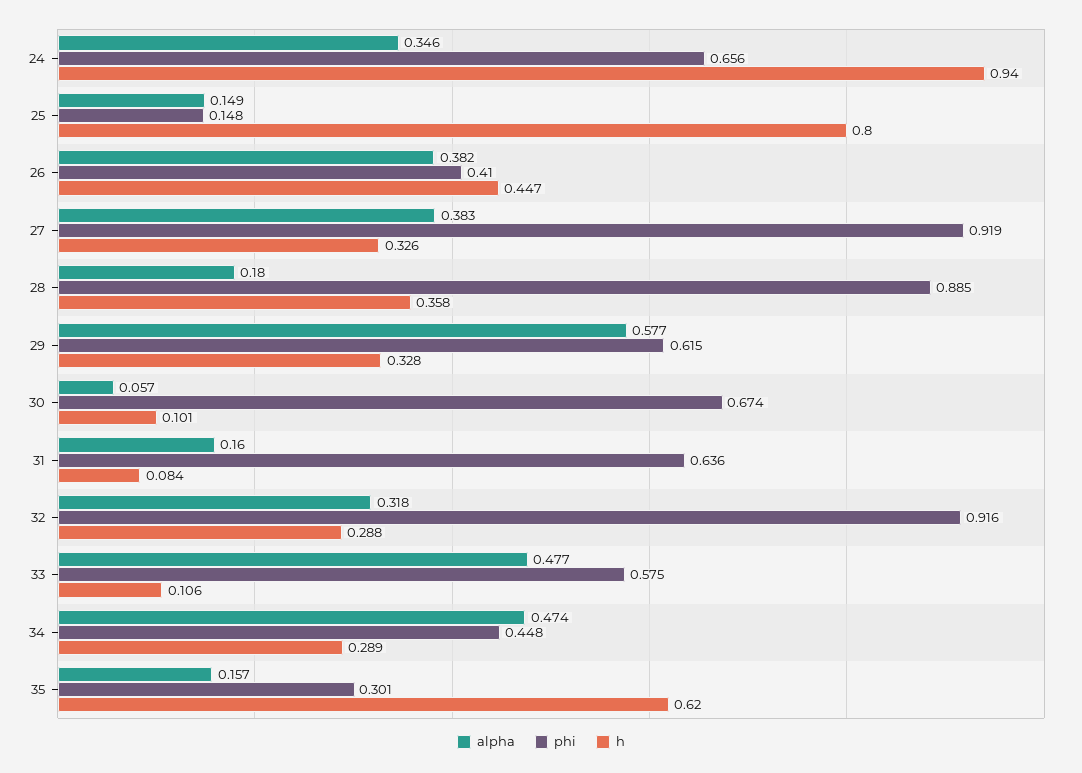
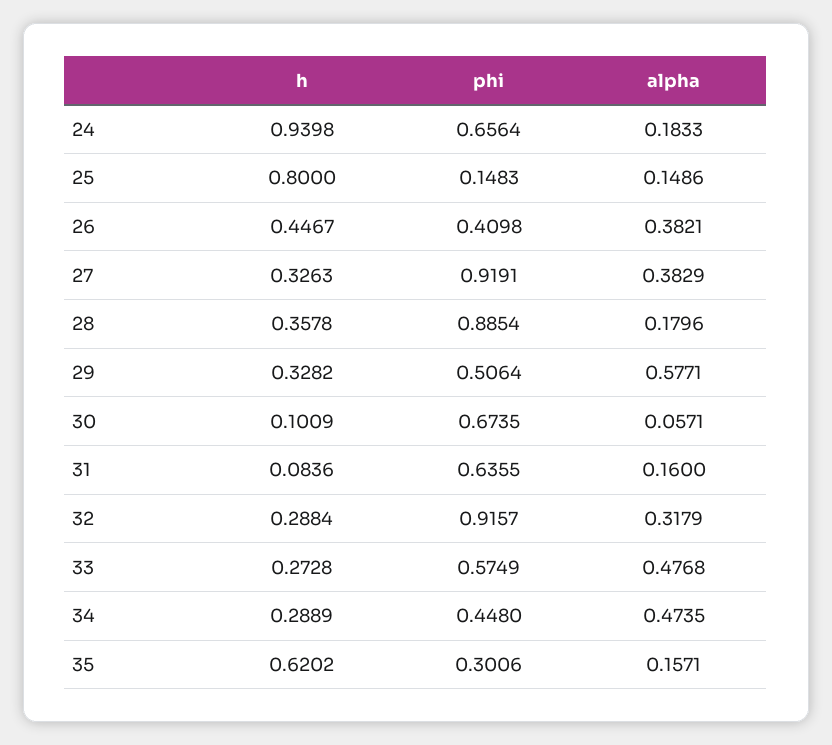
alpha, 24: 0.346 -> 0.1833
phi, 29: 0.615 -> 0.5064
h, 33: 0.106 -> 0.2728

